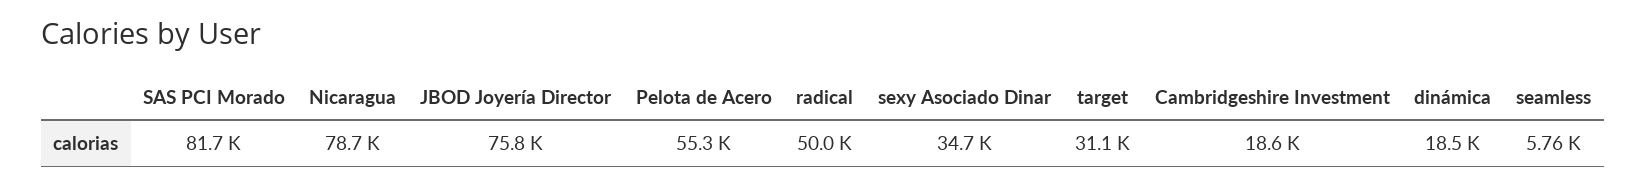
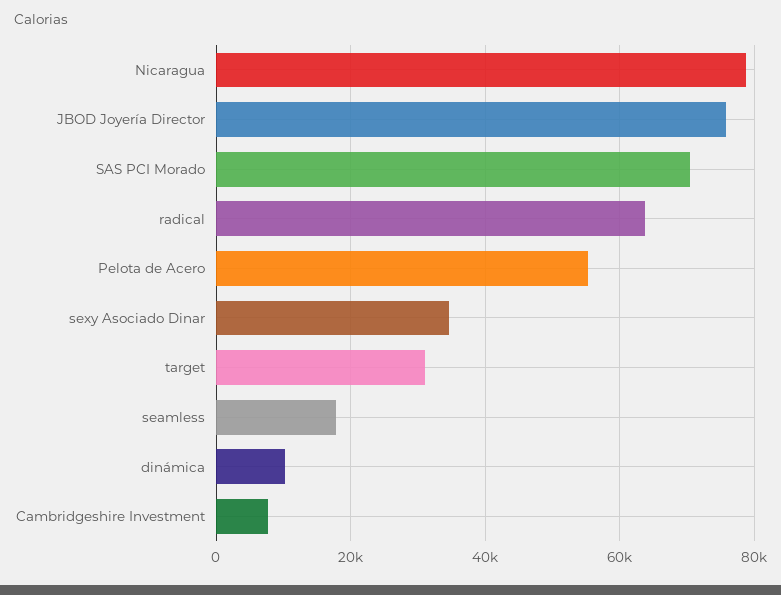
SAS PCI Morado: 81700 -> 70000
radical: 50000 -> 64000
Cambridgeshire Investment: 18600 -> 8000
dinámica: 18500 -> 10000
seamless: 5760 -> 18000

